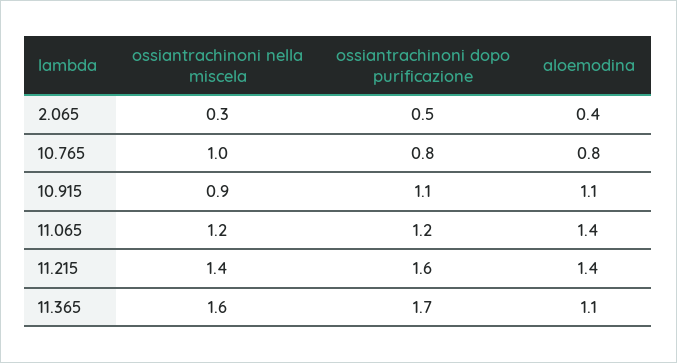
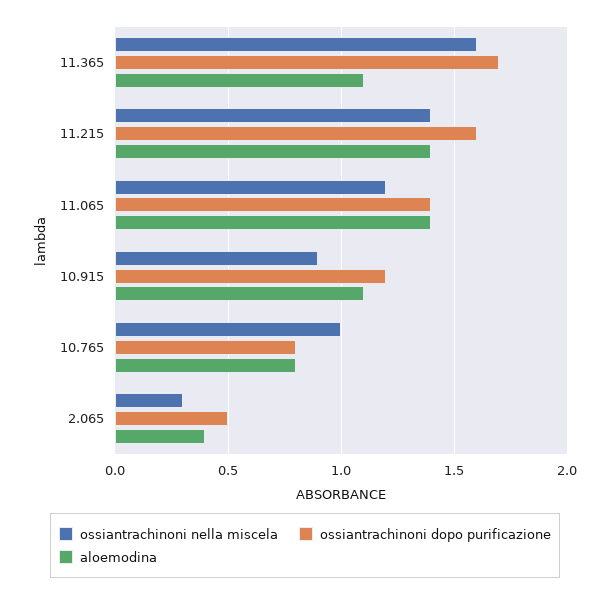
ossiantrachinoni dopo purificazione, 10.915: 1.1 -> 1.2
ossiantrachinoni dopo purificazione, 11.065: 1.2 -> 1.4

